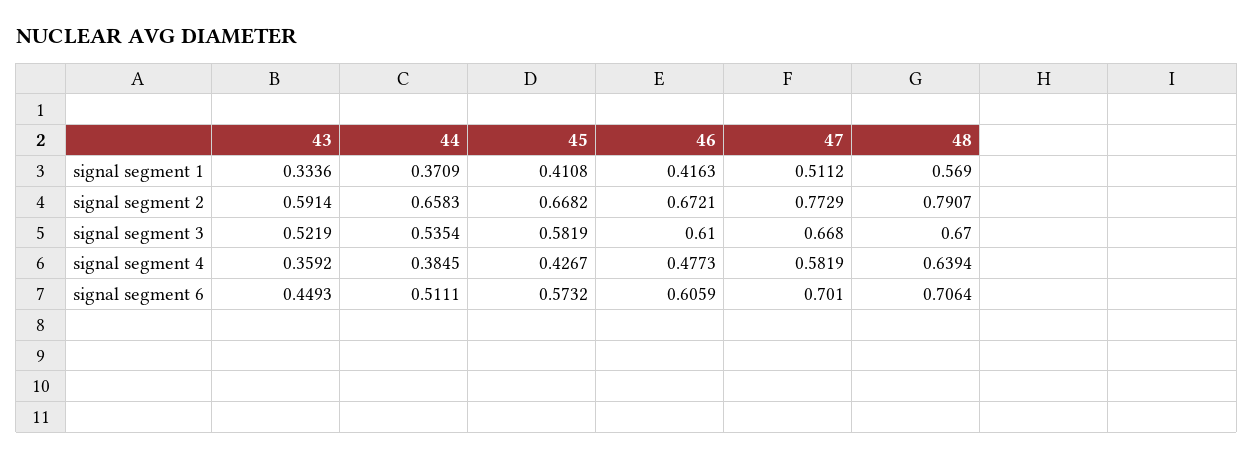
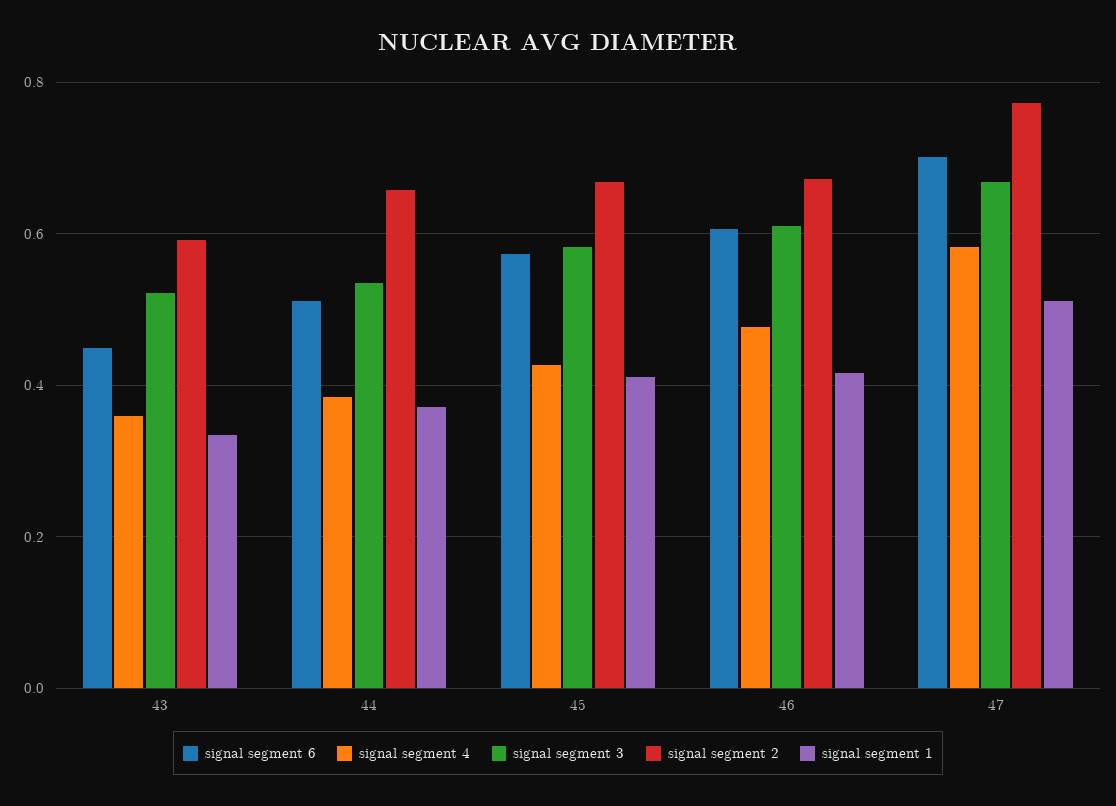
signal segment 1, 48: 0.569 -> none
signal segment 2, 48: 0.7907 -> none
signal segment 3, 48: 0.67 -> none
signal segment 4, 48: 0.6394 -> none
signal segment 6, 48: 0.7064 -> none

